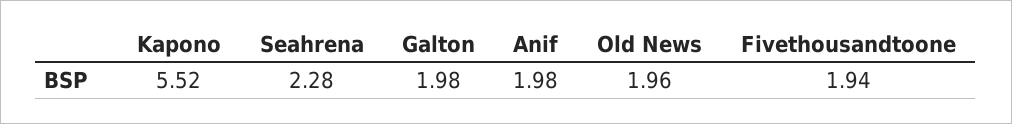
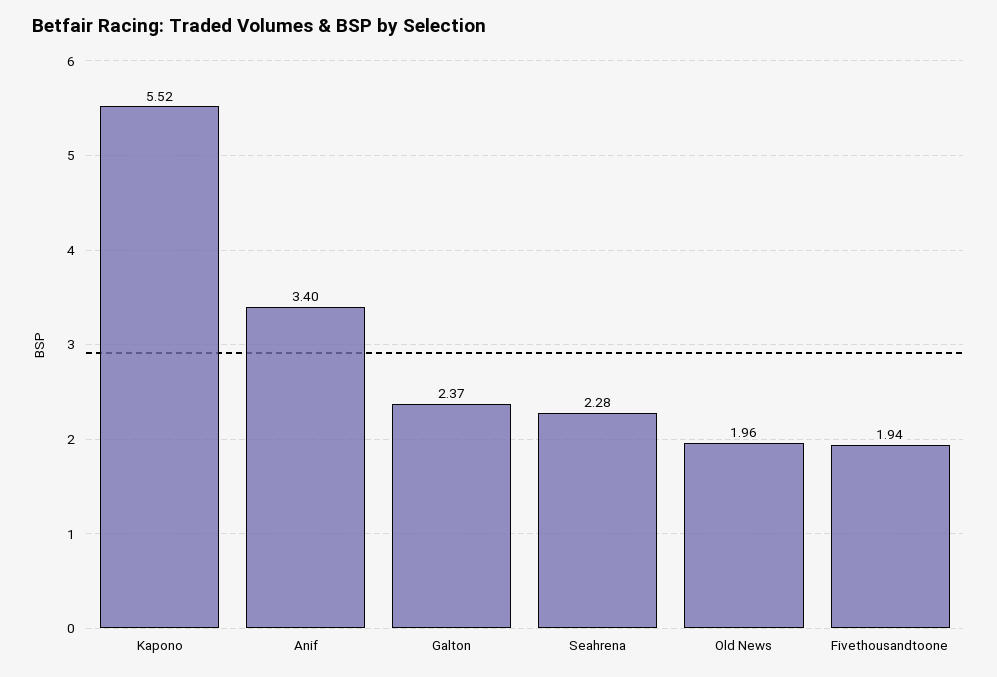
Galton: 1.98 -> 2.37
Anif: 1.98 -> 3.4

